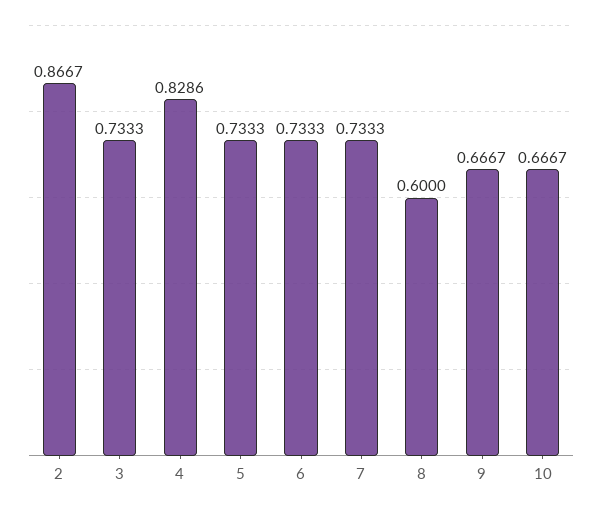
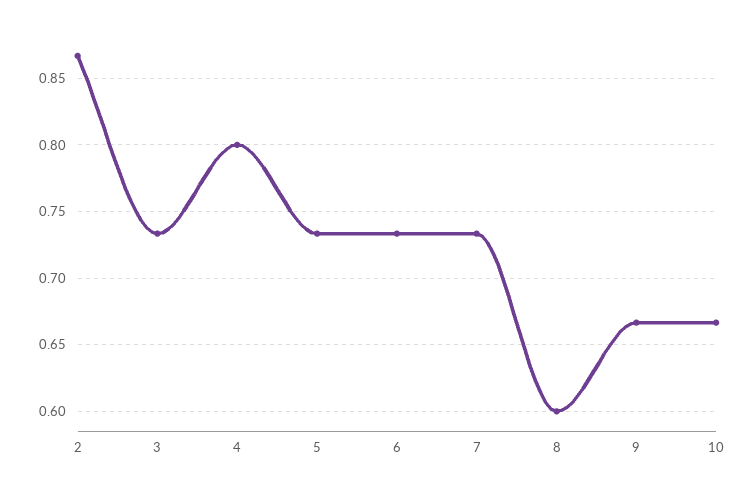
4: 0.8286 -> 0.8

